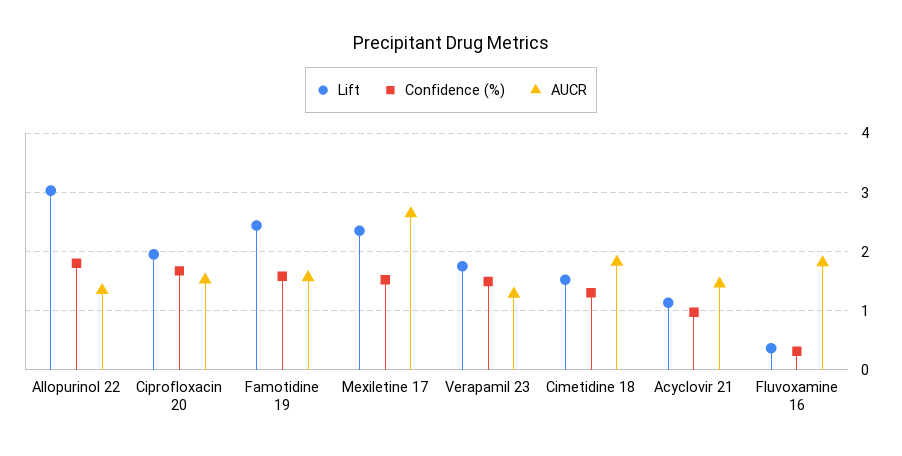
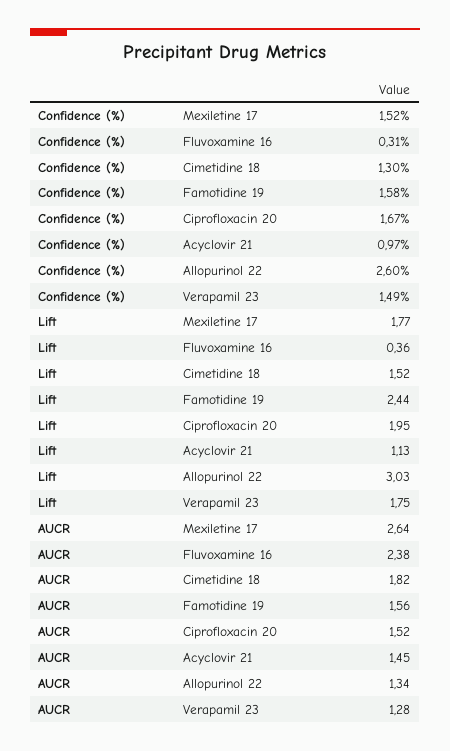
Confidence (%), Allopurinol 22: 1.8 -> 2.6
Lift, Mexiletine 17: 2.4 -> 1.77
AUCR, Fluvoxamine 16: 1.8 -> 2.38

